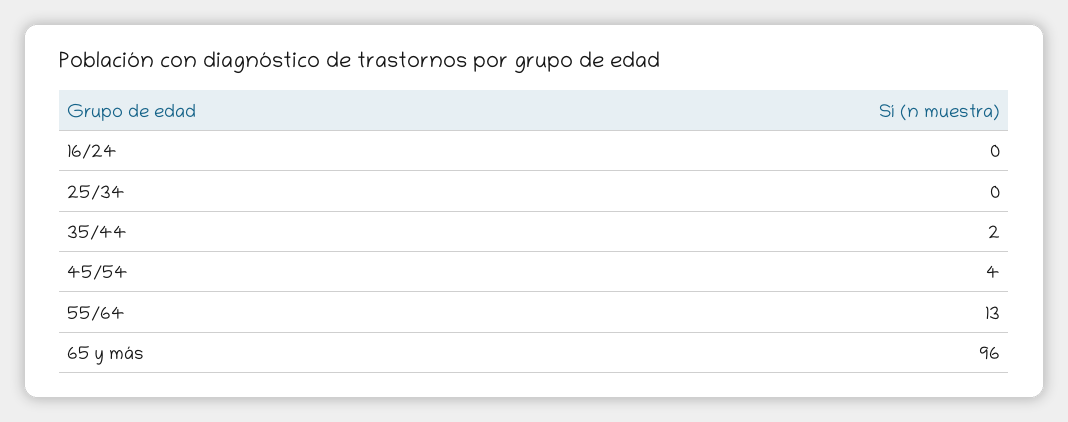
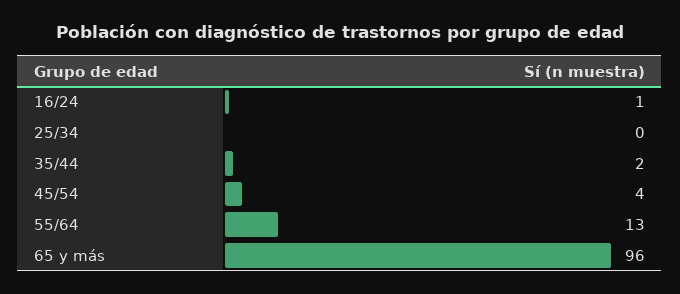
16/24: 0 -> 1

